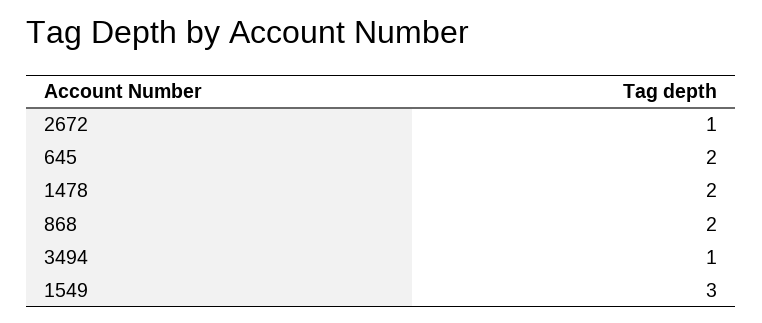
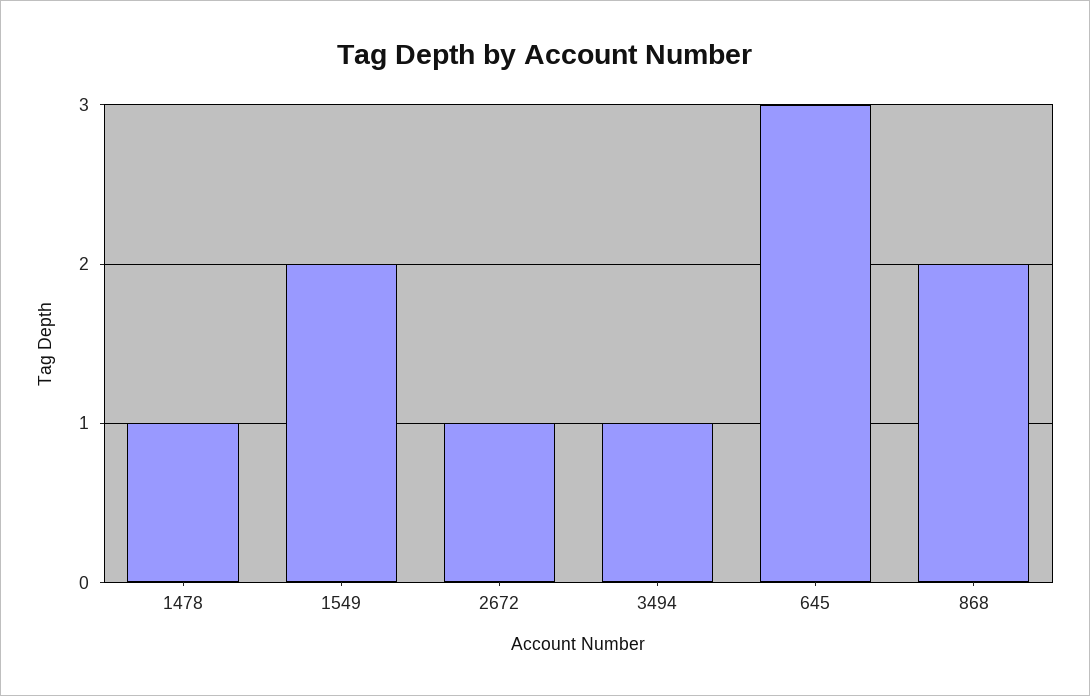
645: 2 -> 3
1478: 2 -> 1
1549: 3 -> 2

